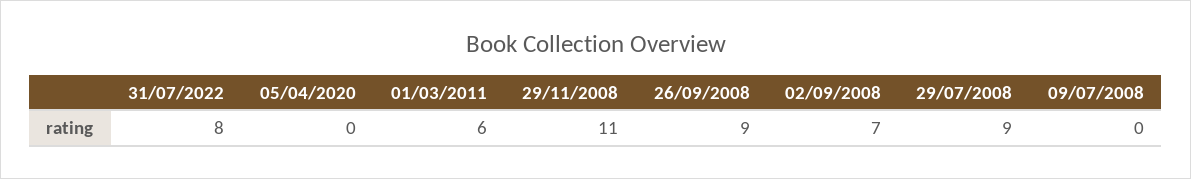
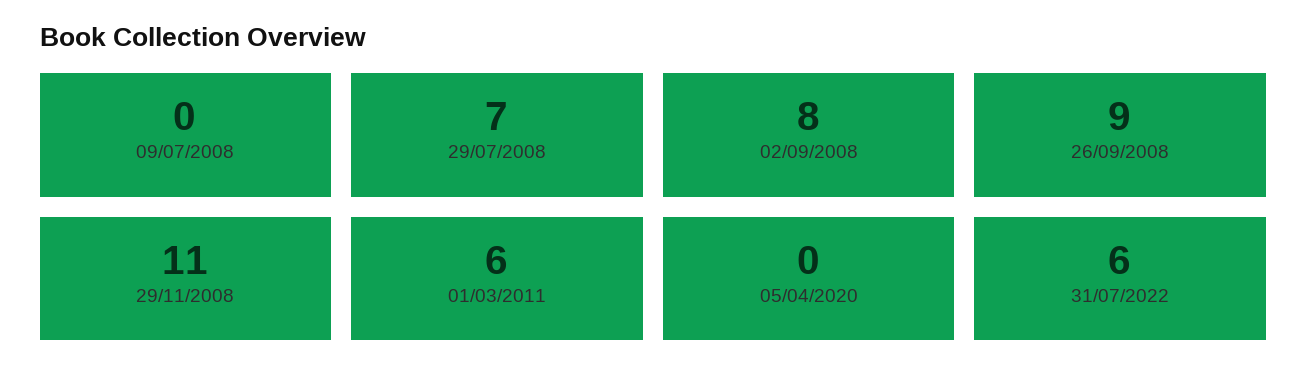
31/07/2022: 8 -> 6
02/09/2008: 7 -> 8
29/07/2008: 9 -> 7

